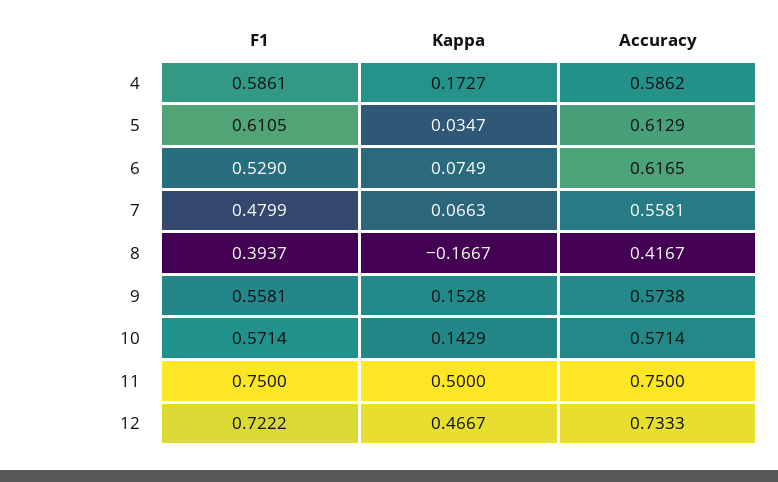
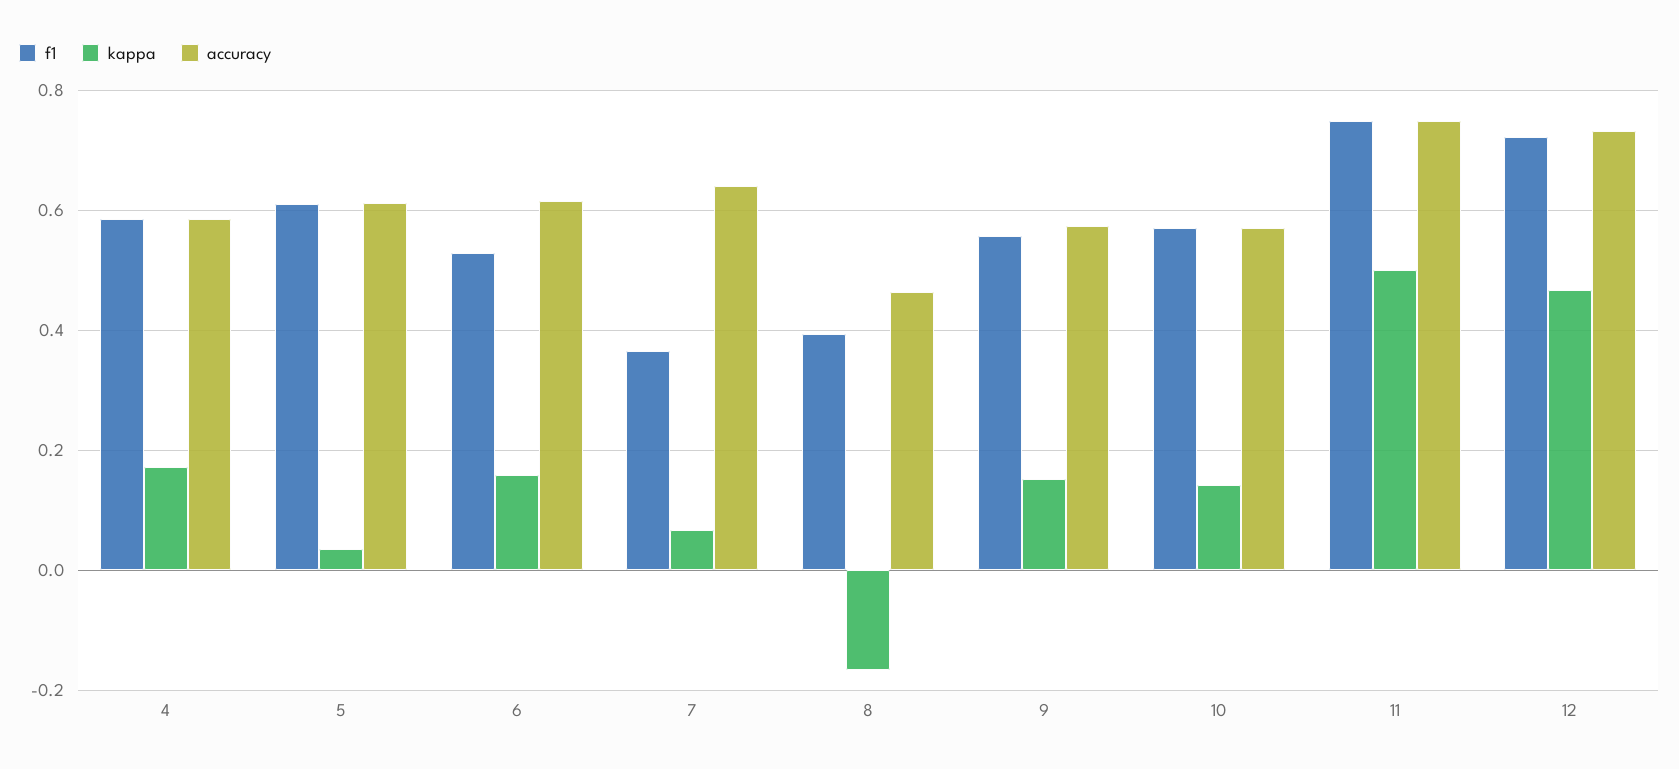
Kappa, 6: 0.0749 -> 0.16
F1, 7: 0.4799 -> 0.36
Accuracy, 7: 0.5581 -> 0.64
Accuracy, 8: 0.4167 -> 0.46

